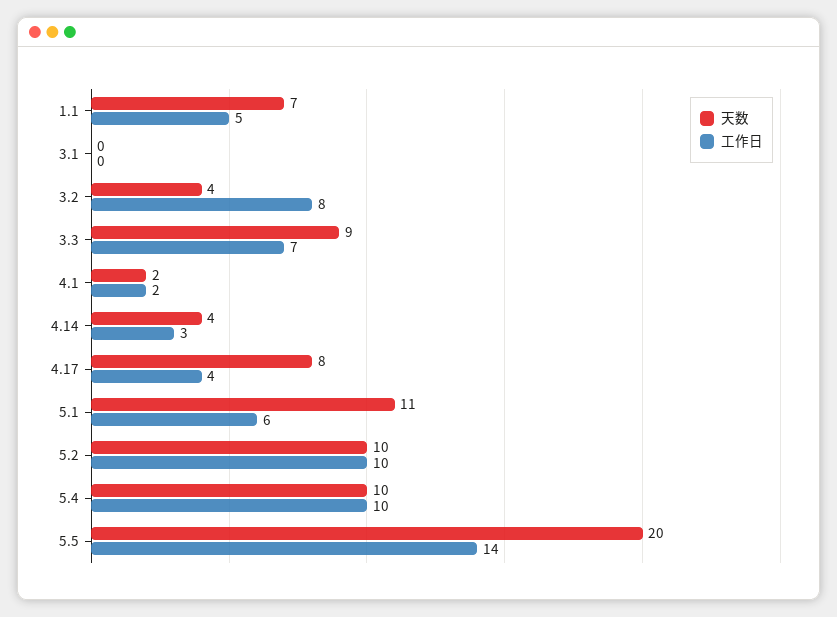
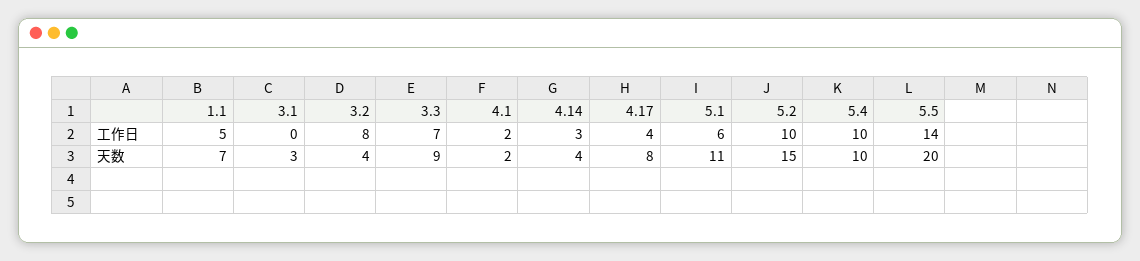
天数, 3.1: 0 -> 3
天数, 5.2: 10 -> 15

